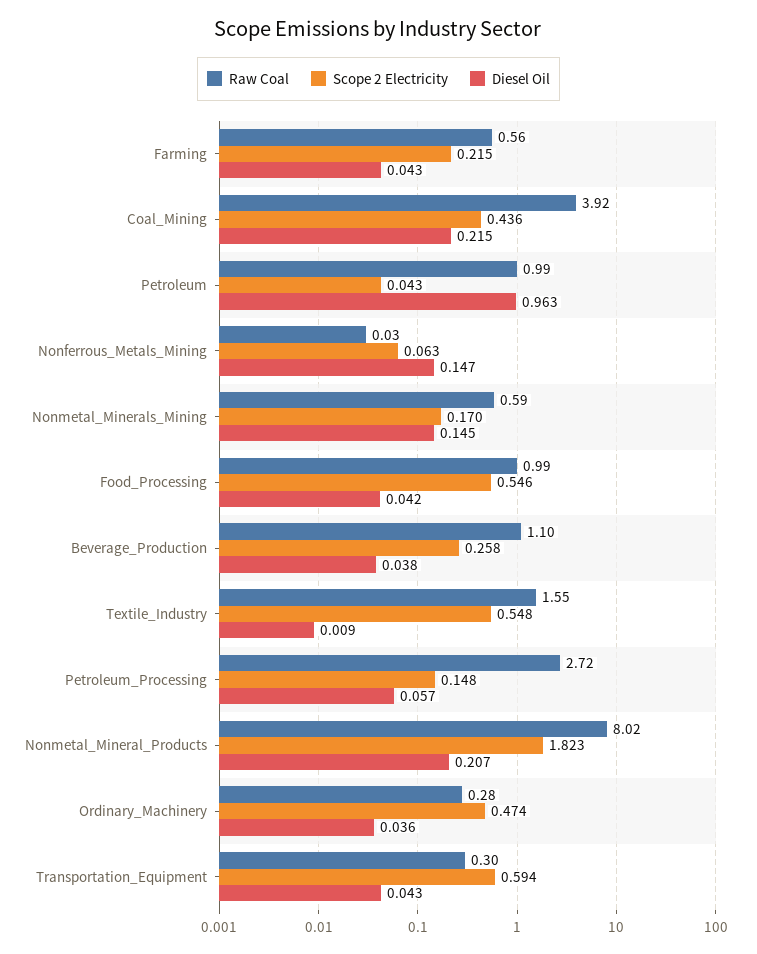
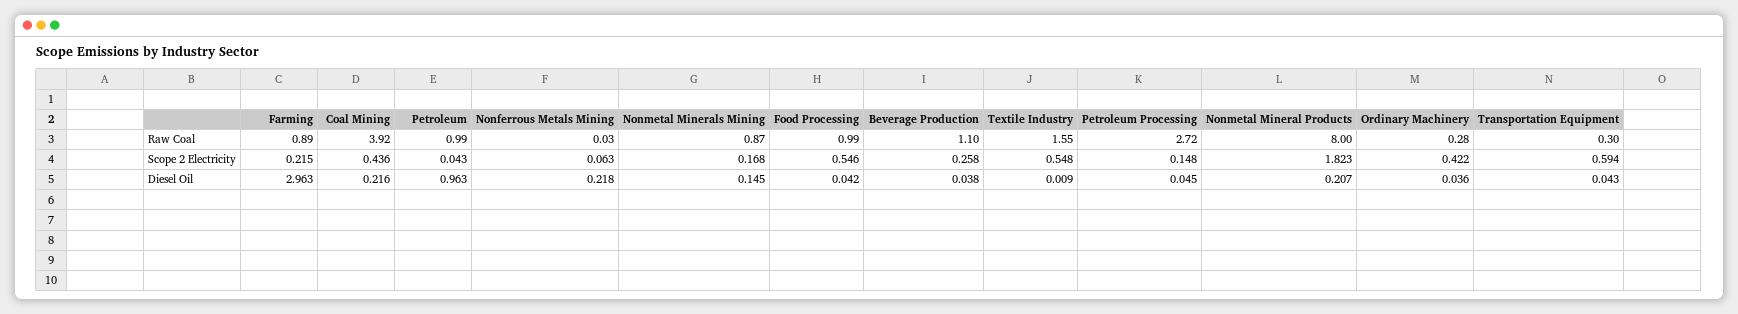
Raw Coal, Farming: 0.56 -> 0.89
Diesel Oil, Farming: 0.043 -> 2.963
Diesel Oil, Coal_Mining: 0.215 -> 0.216
Diesel Oil, Nonferrous_Metals_Mining: 0.147 -> 0.218
Raw Coal, Nonmetal_Minerals_Mining: 0.59 -> 0.87
Scope 2 Electricity, Nonmetal_Minerals_Mining: 0.17 -> 0.168
Diesel Oil, Petroleum_Processing: 0.057 -> 0.045
Raw Coal, Nonmetal_Mineral_Products: 8.02 -> 8
Scope 2 Electricity, Ordinary_Machinery: 0.474 -> 0.422

